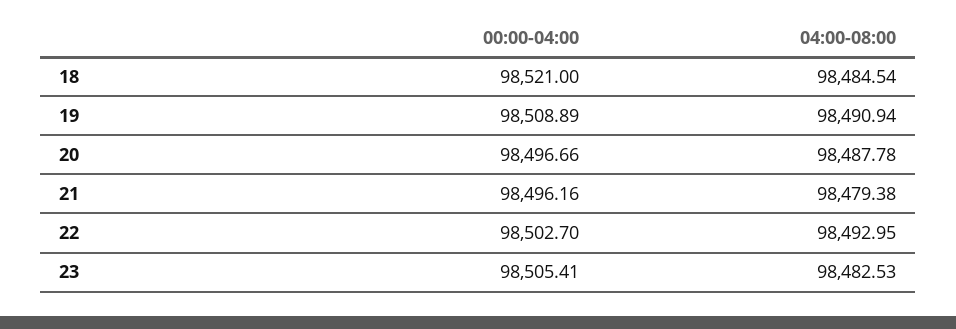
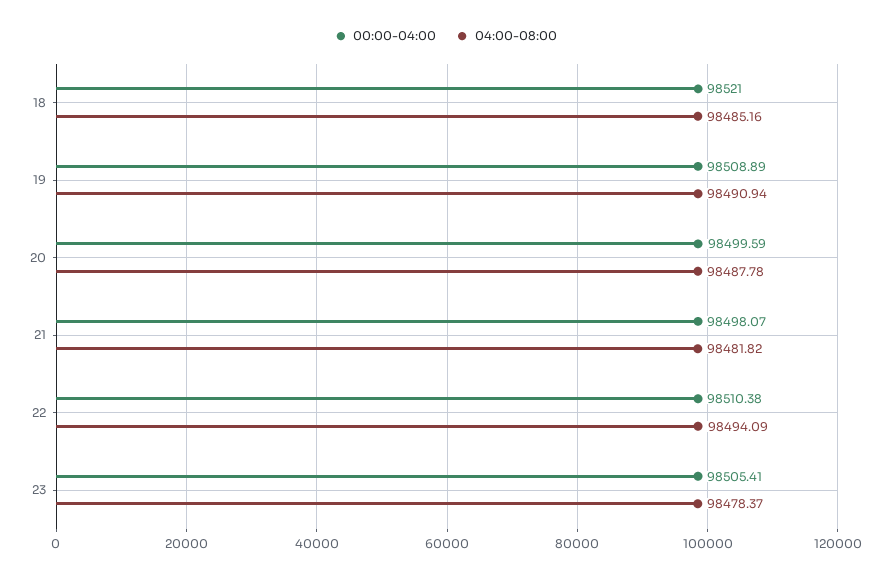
04:00-08:00, 18: 98484.54 -> 98485.16
00:00-04:00, 20: 98496.66 -> 98499.59
00:00-04:00, 21: 98496.16 -> 98498.07
04:00-08:00, 21: 98479.38 -> 98481.82
00:00-04:00, 22: 98502.7 -> 98510.38
04:00-08:00, 22: 98492.95 -> 98494.09
04:00-08:00, 23: 98482.53 -> 98478.37

